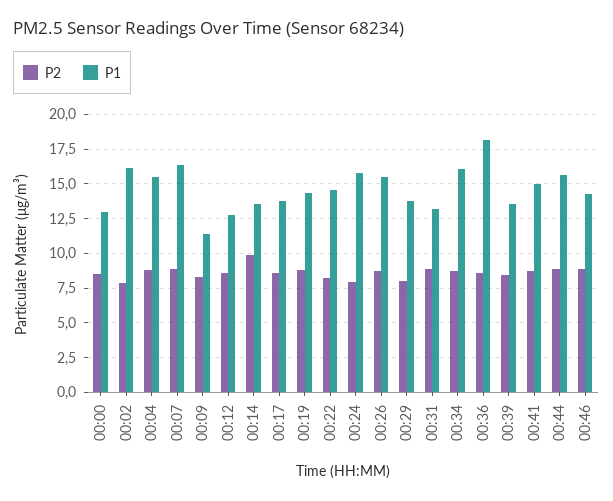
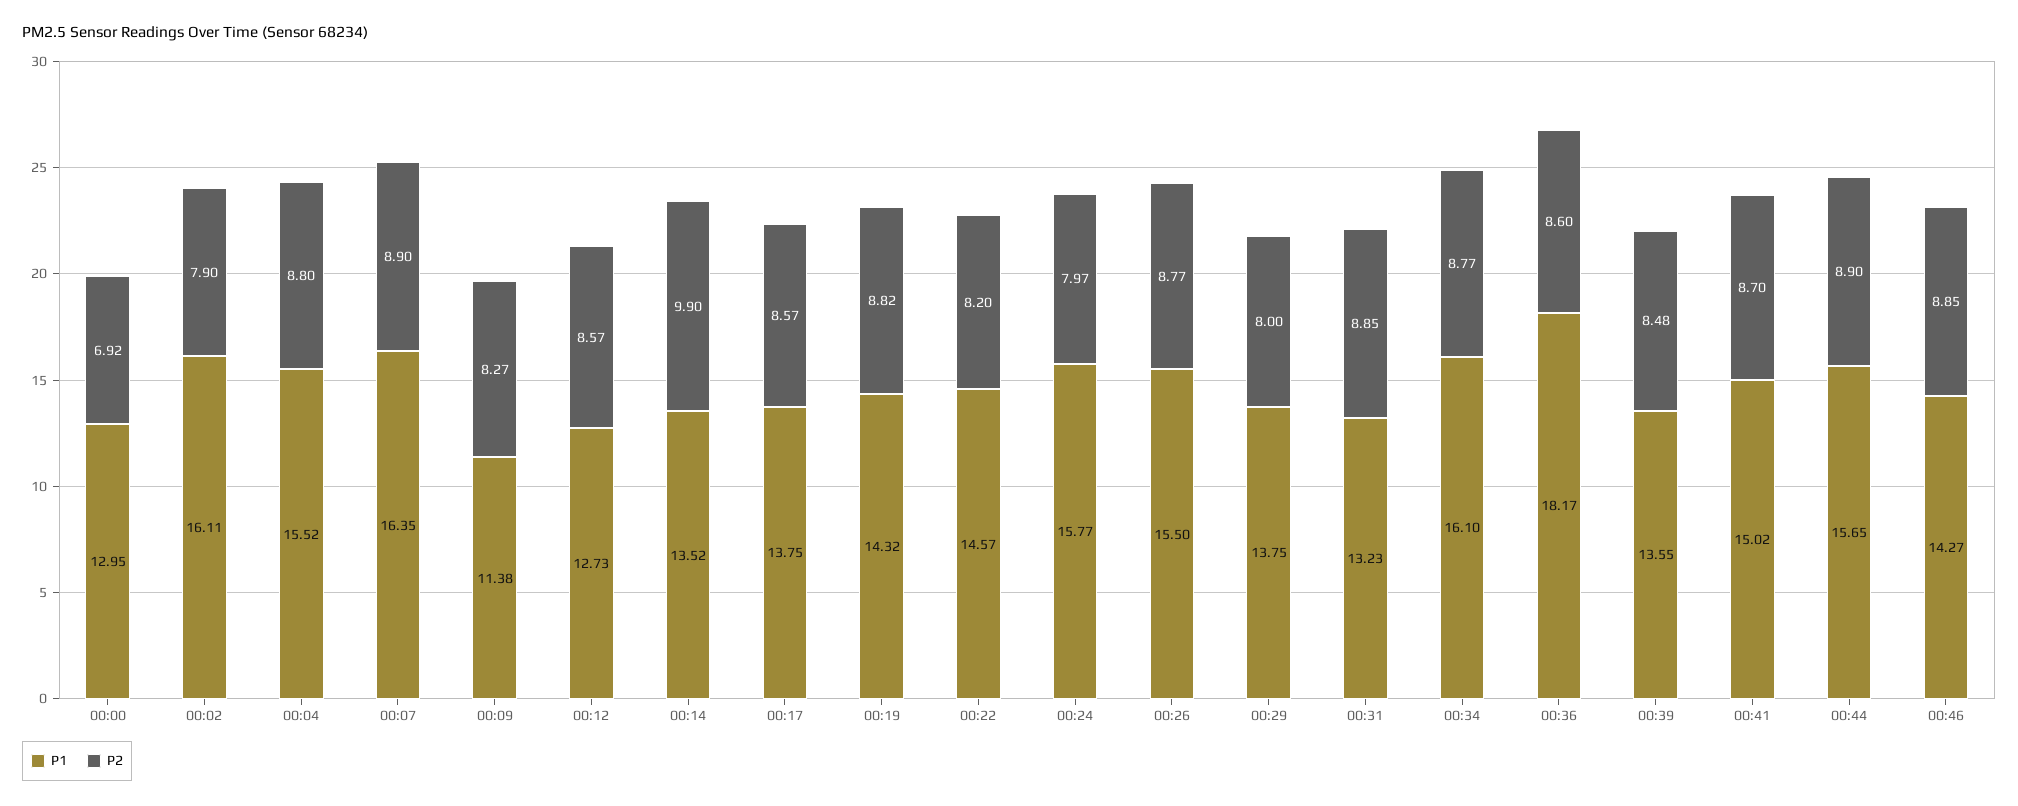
P2, 00:00: 8.5 -> 6.92

